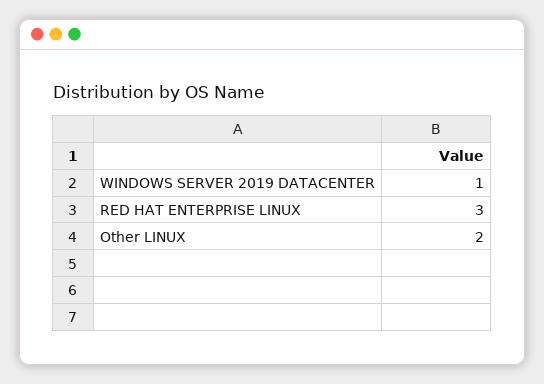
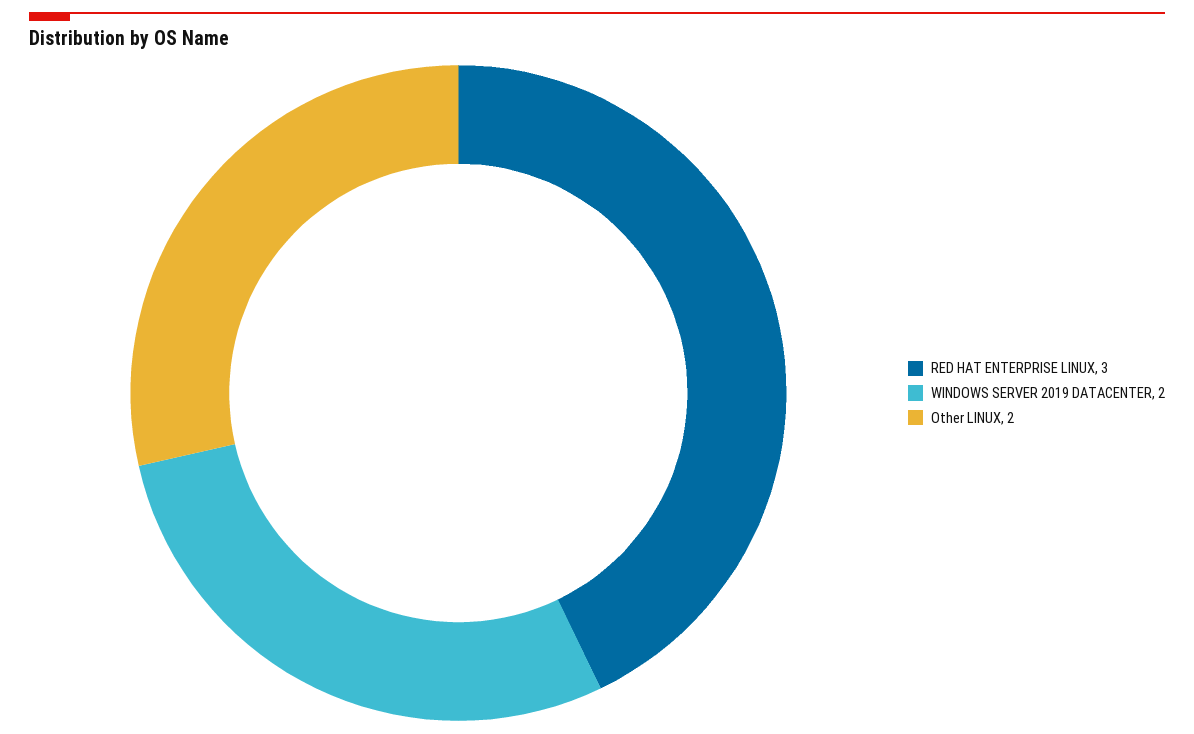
WINDOWS SERVER 2019 DATACENTER: 1 -> 2

